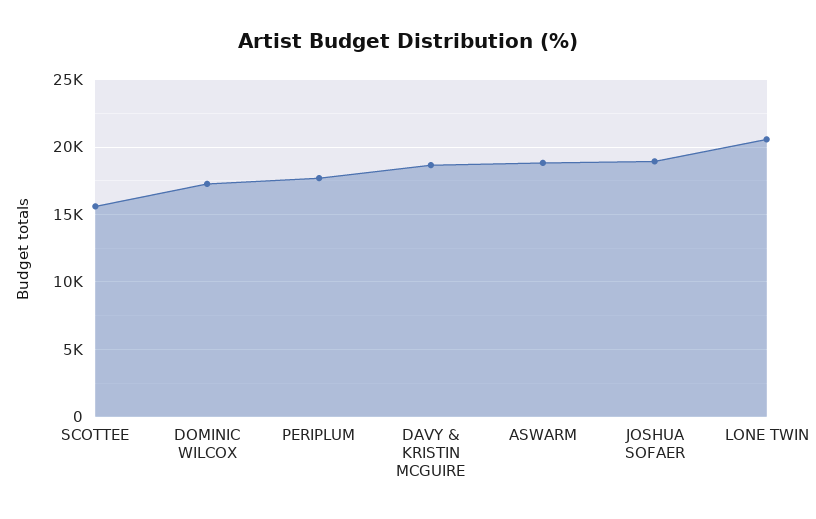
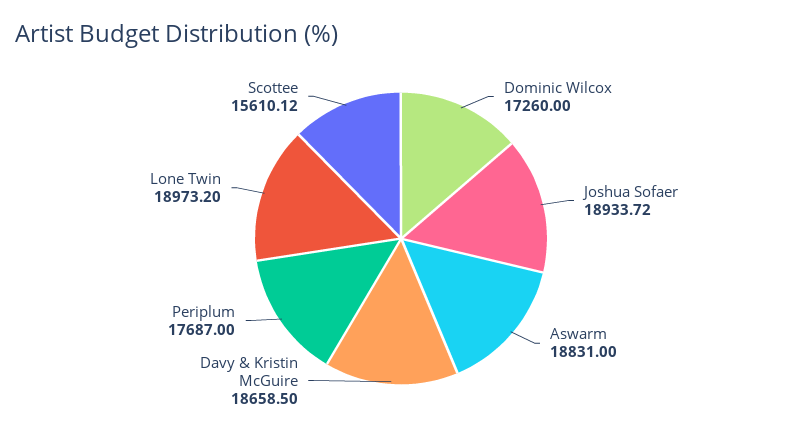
LONE TWIN: 20500 -> 18973.2

